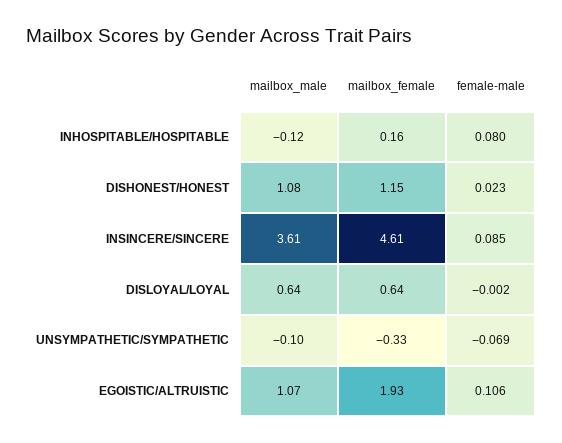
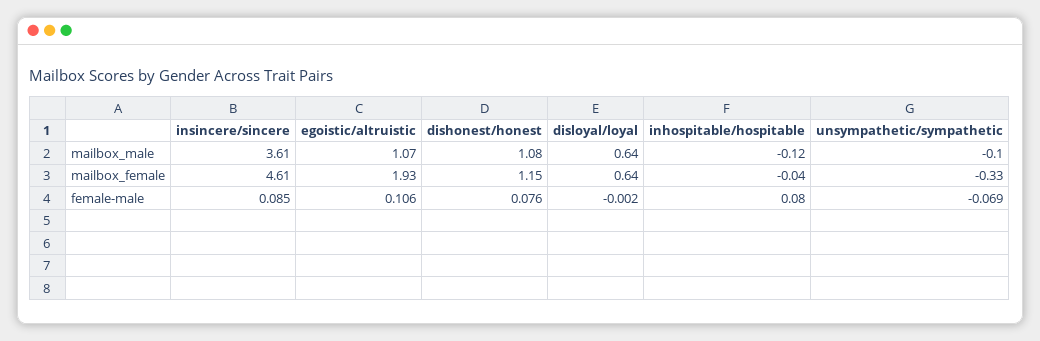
mailbox_female, INHOSPITABLE/HOSPITABLE: 0.16 -> -0.04
female-male, DISHONEST/HONEST: 0.023 -> 0.076

